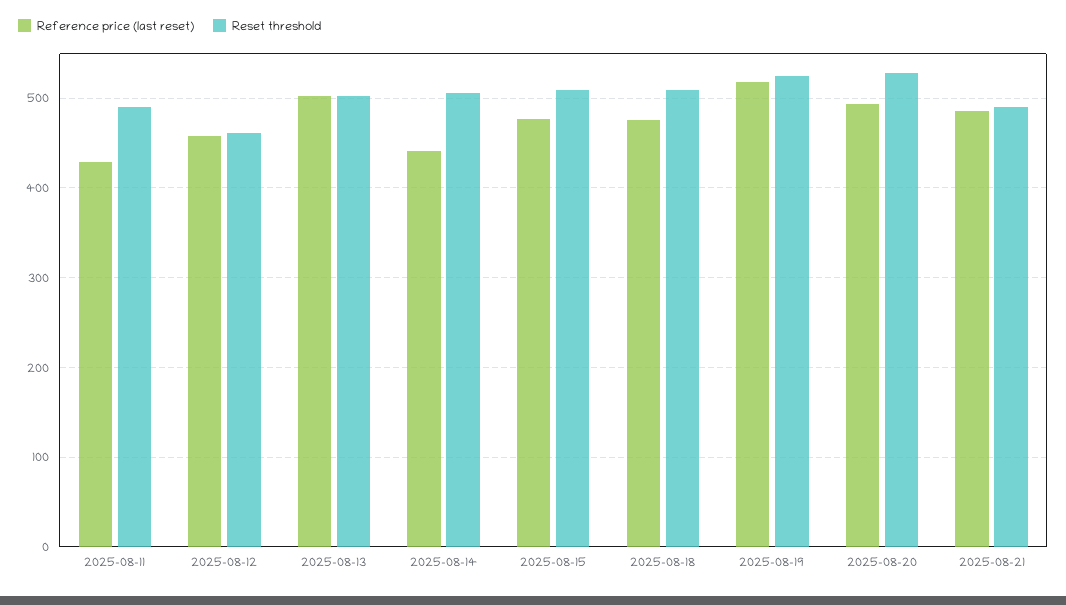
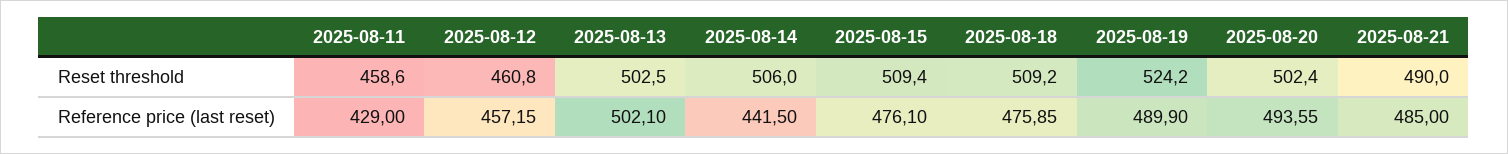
Reset threshold, 2025-08-11: 490 -> 458.6
Reference price (last reset), 2025-08-19: 520 -> 489.9
Reset threshold, 2025-08-20: 530 -> 502.4

